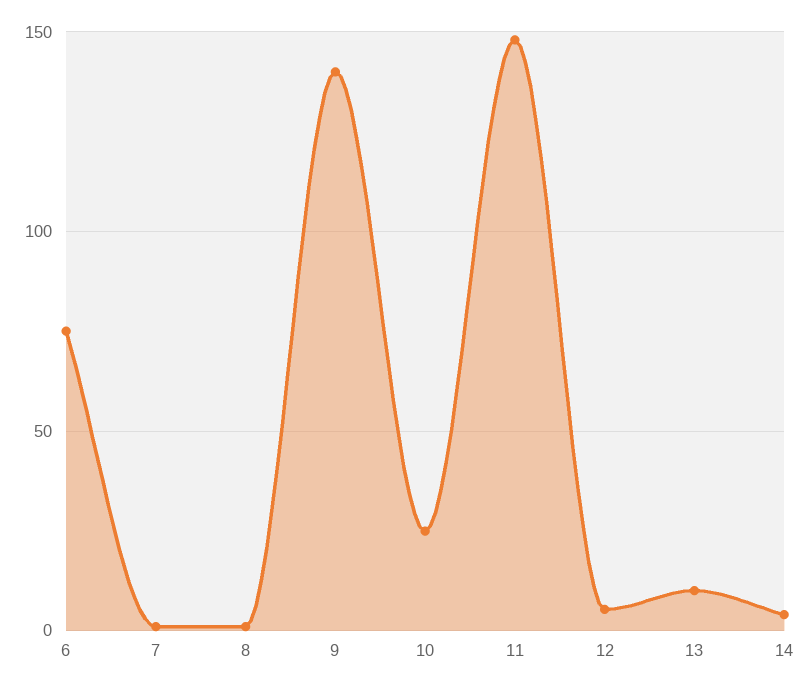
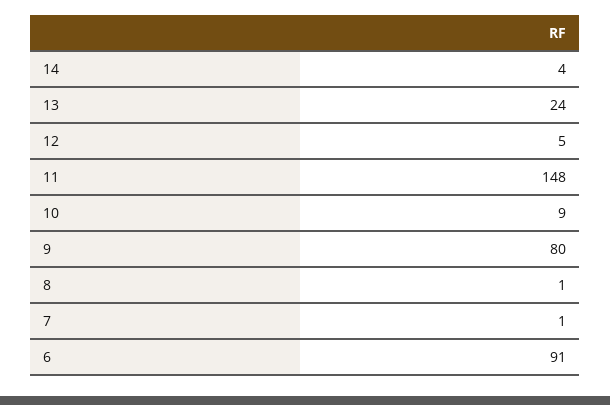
6: 75 -> 91
9: 140 -> 80
10: 25 -> 9
13: 10 -> 24

